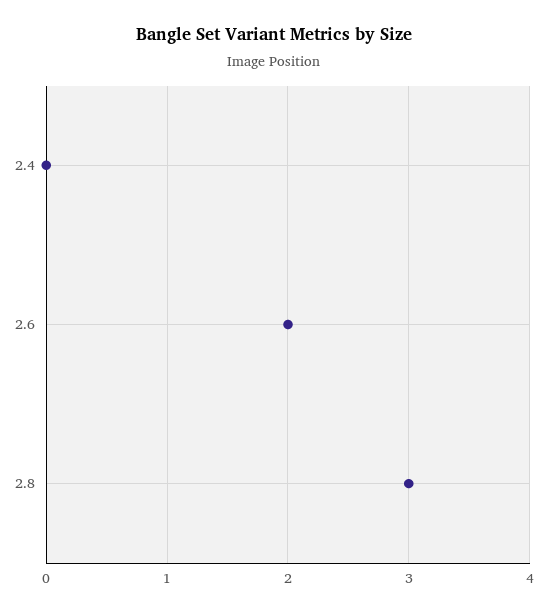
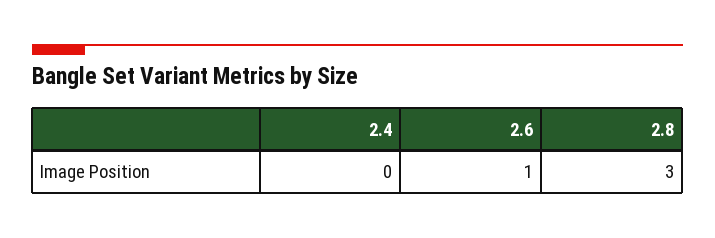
2.6: 2 -> 1

